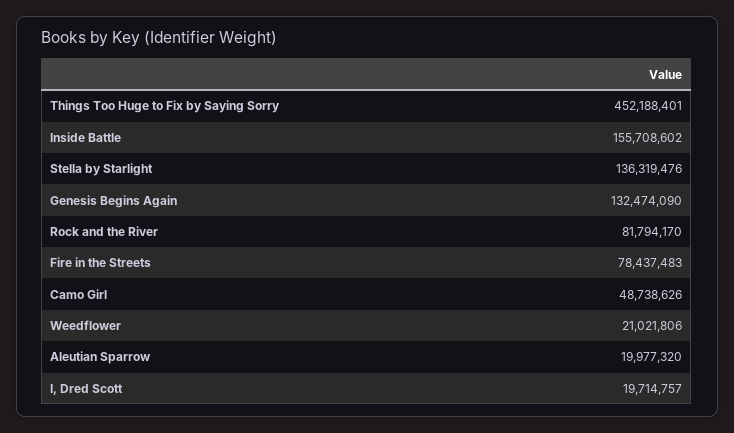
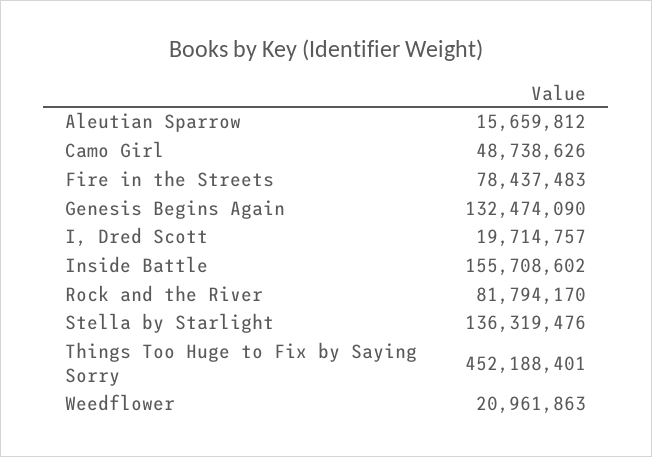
Weedflower: 21021806 -> 20961863
Aleutian Sparrow: 19977320 -> 15659812

